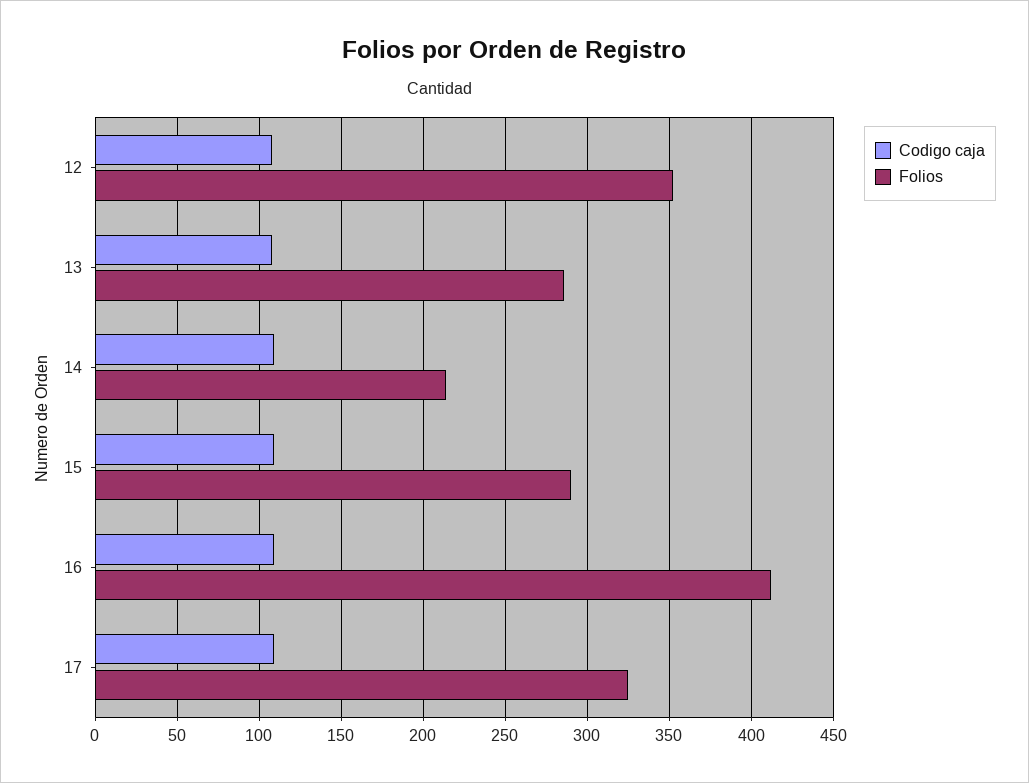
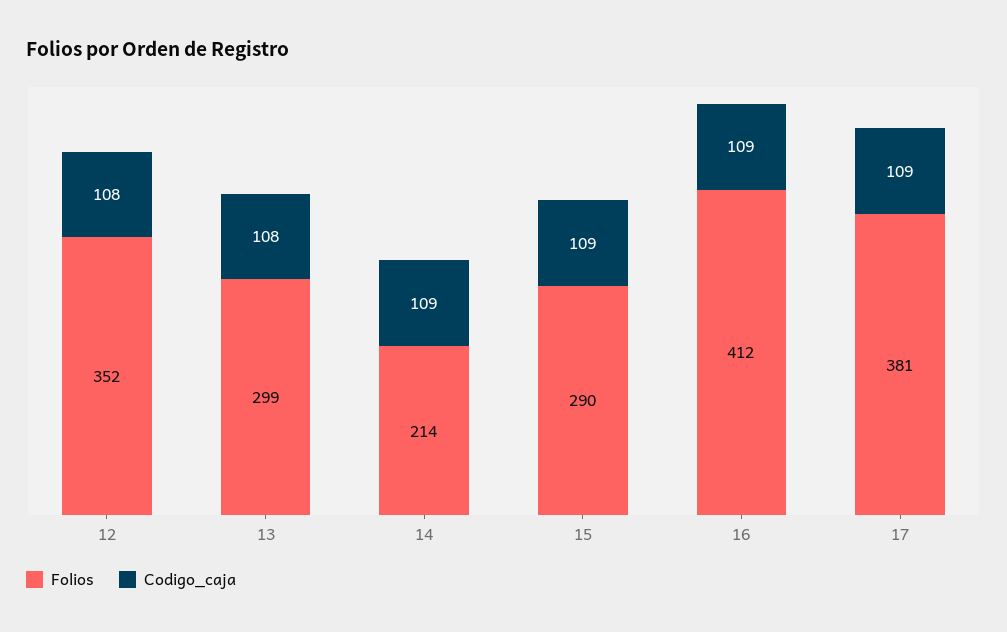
Folios, 13: 285 -> 299
Folios, 17: 325 -> 381

